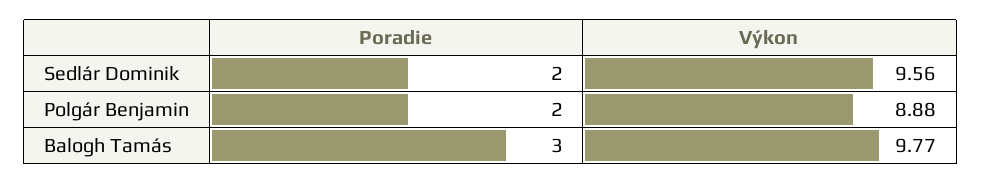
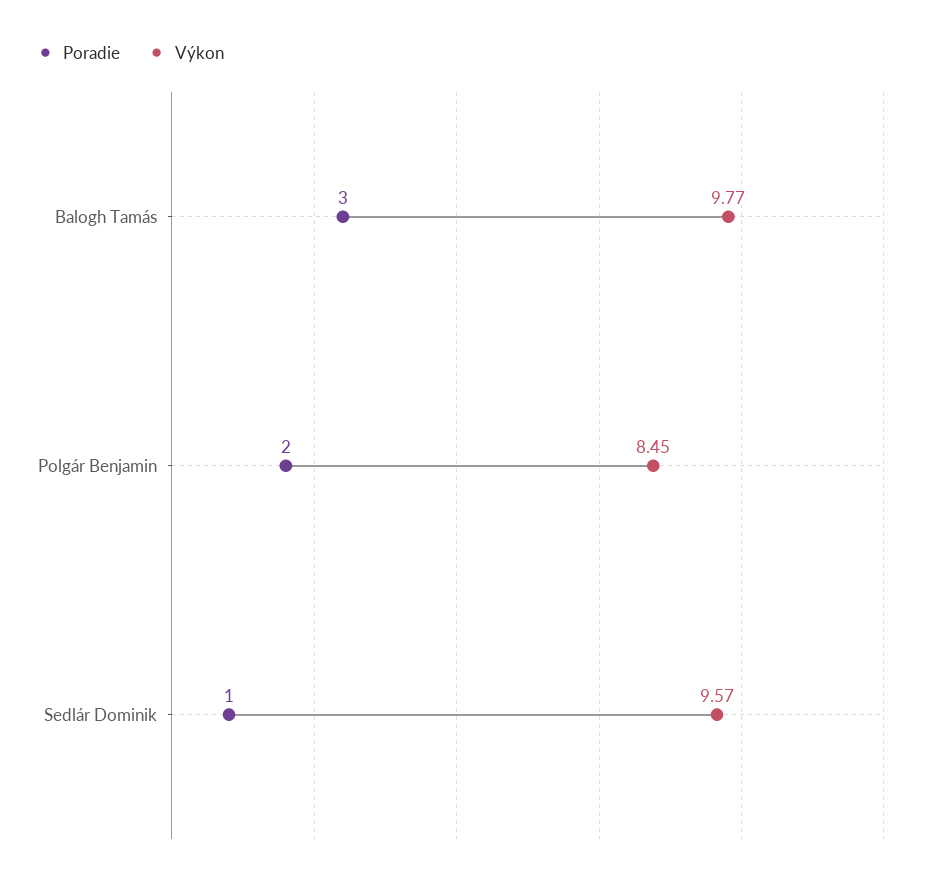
Poradie, Sedlár Dominik: 2 -> 1
Výkon, Sedlár Dominik: 9.56 -> 9.57
Výkon, Polgár Benjamin: 8.88 -> 8.45

